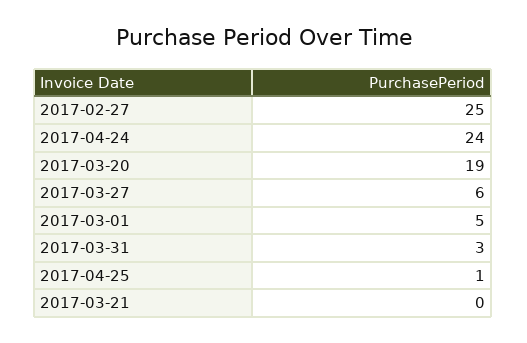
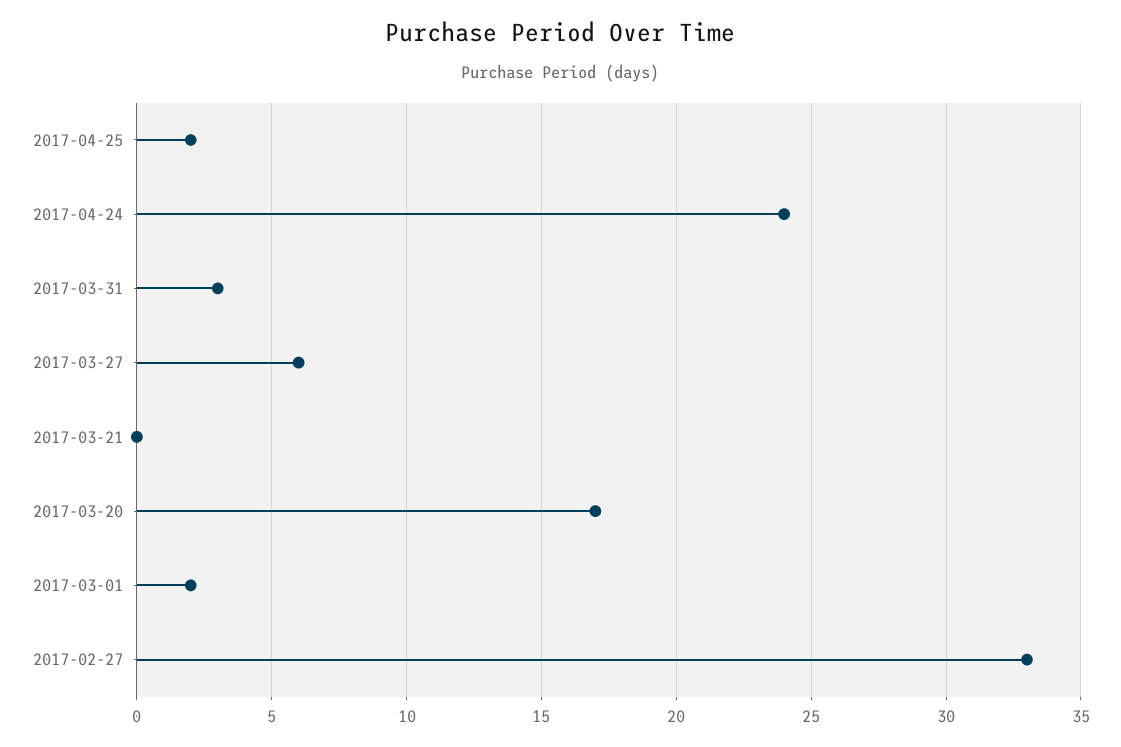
2017-02-27: 25 -> 33
2017-03-20: 19 -> 17
2017-03-01: 5 -> 2
2017-04-25: 1 -> 2

